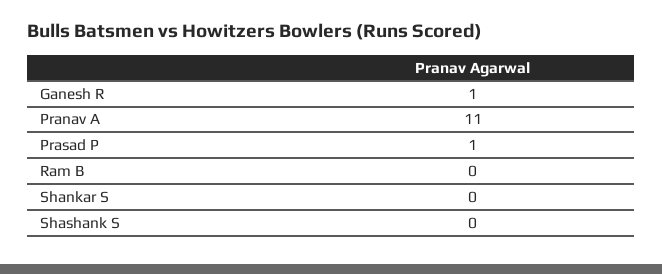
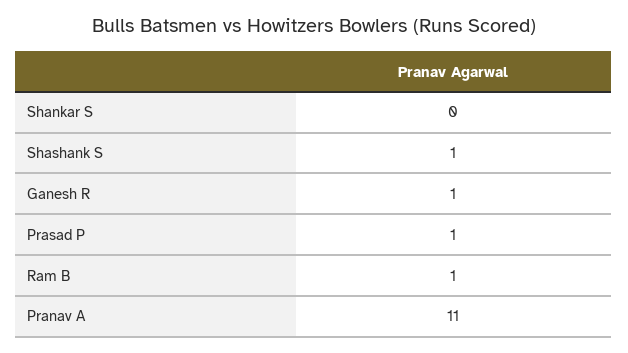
Ram B: 0 -> 1
Shashank S: 0 -> 1

